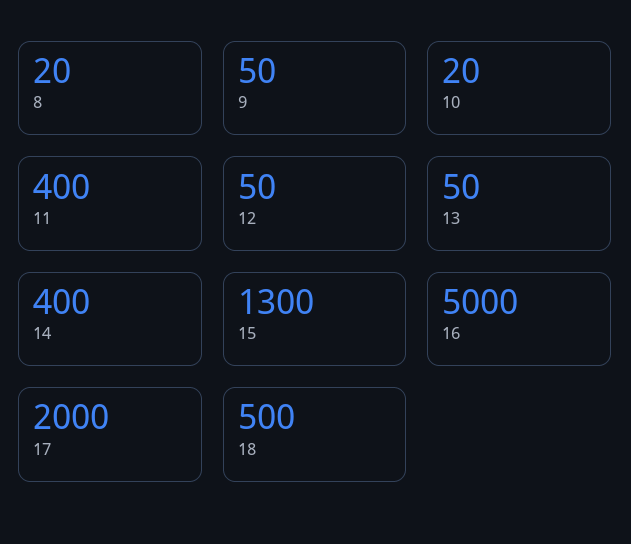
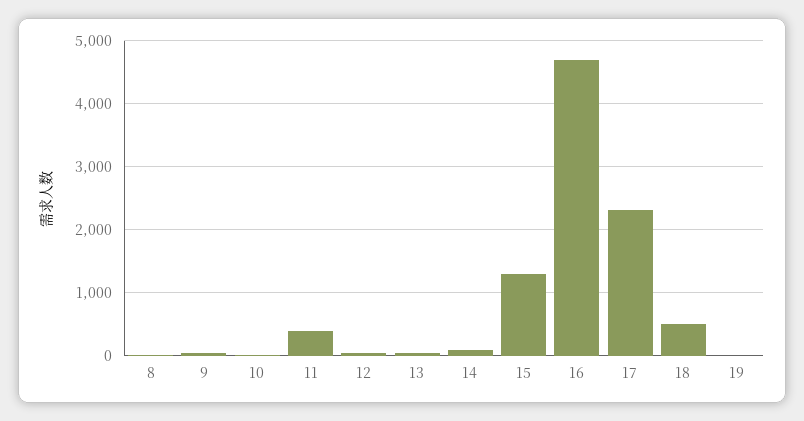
14: 400 -> 100
16: 5000 -> 4700
17: 2000 -> 2300
19: none -> 0

